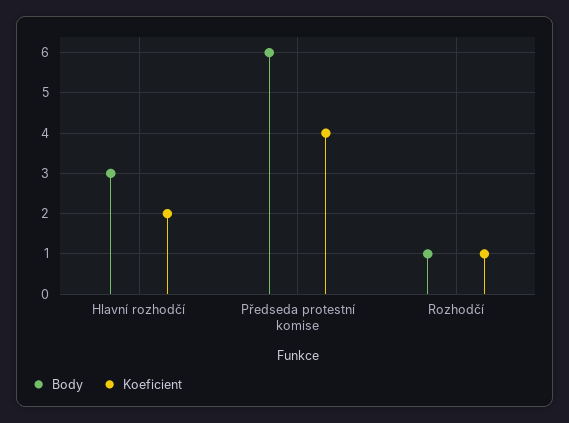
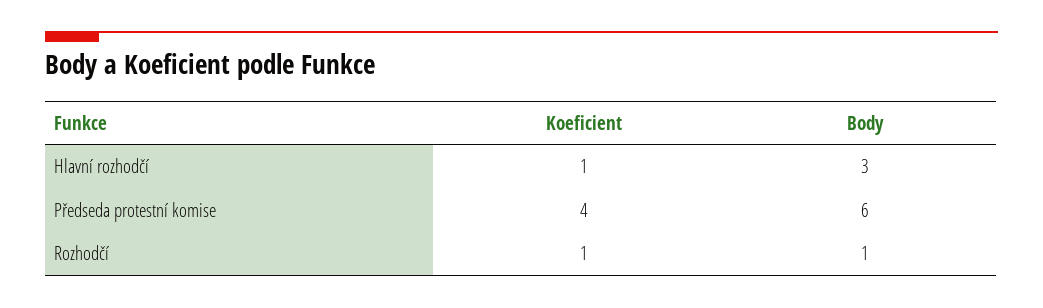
Koeficient, Hlavní rozhodčí: 2 -> 1

